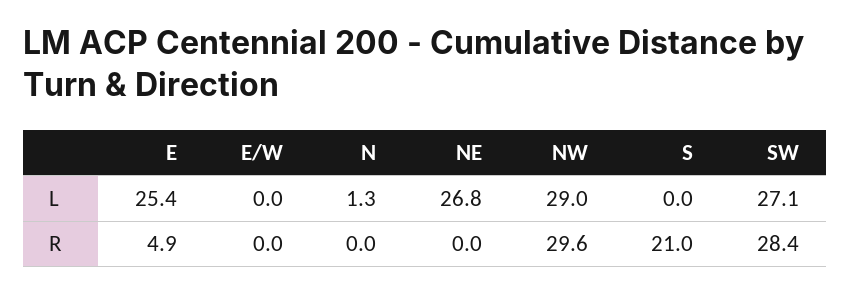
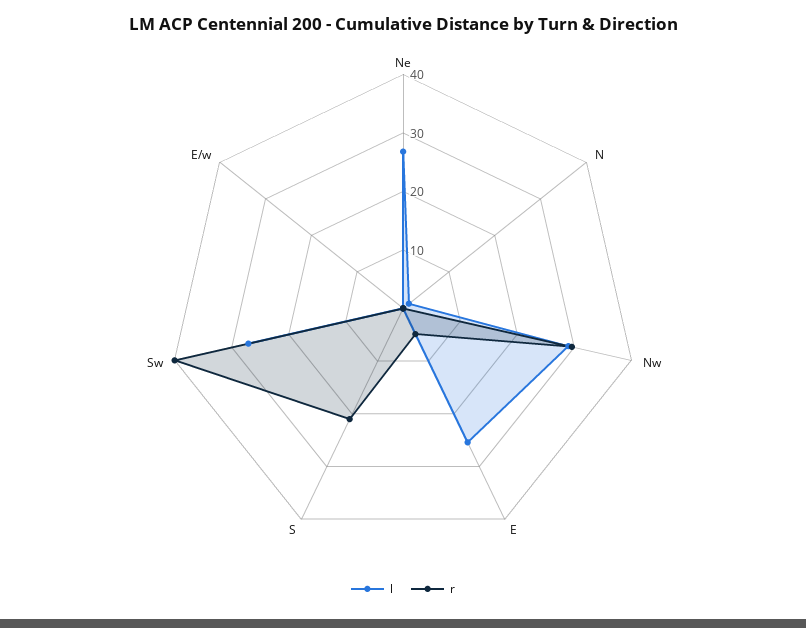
R, SW: 28.4 -> 40

